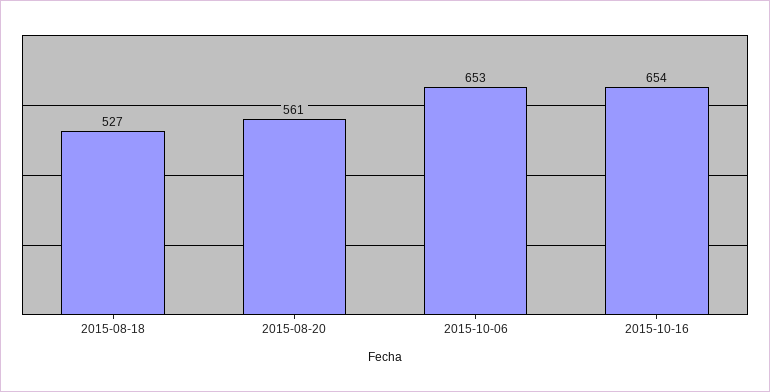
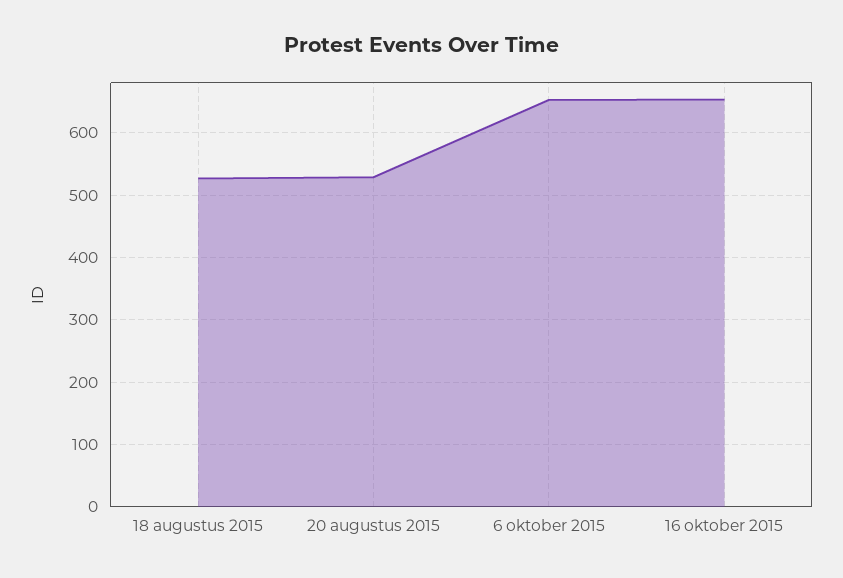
2015-08-20: 561 -> 530

